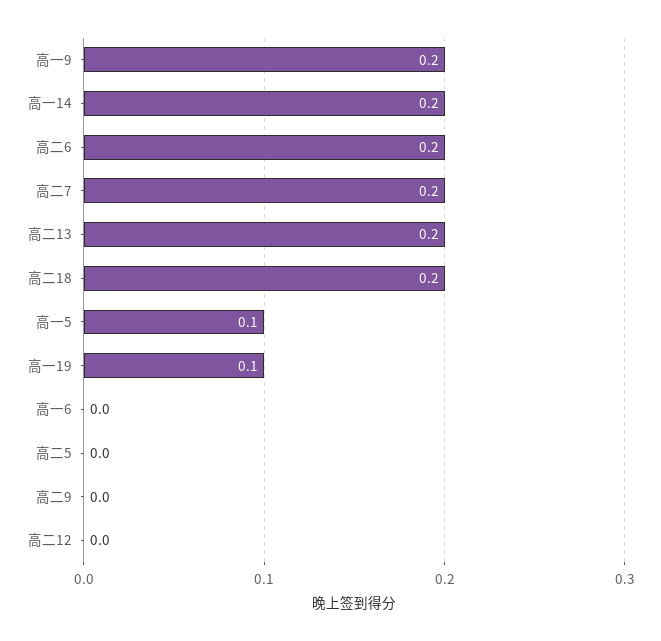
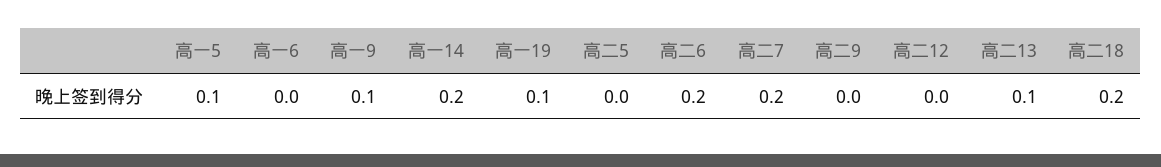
高一9: 0.2 -> 0.1
高二13: 0.2 -> 0.1

